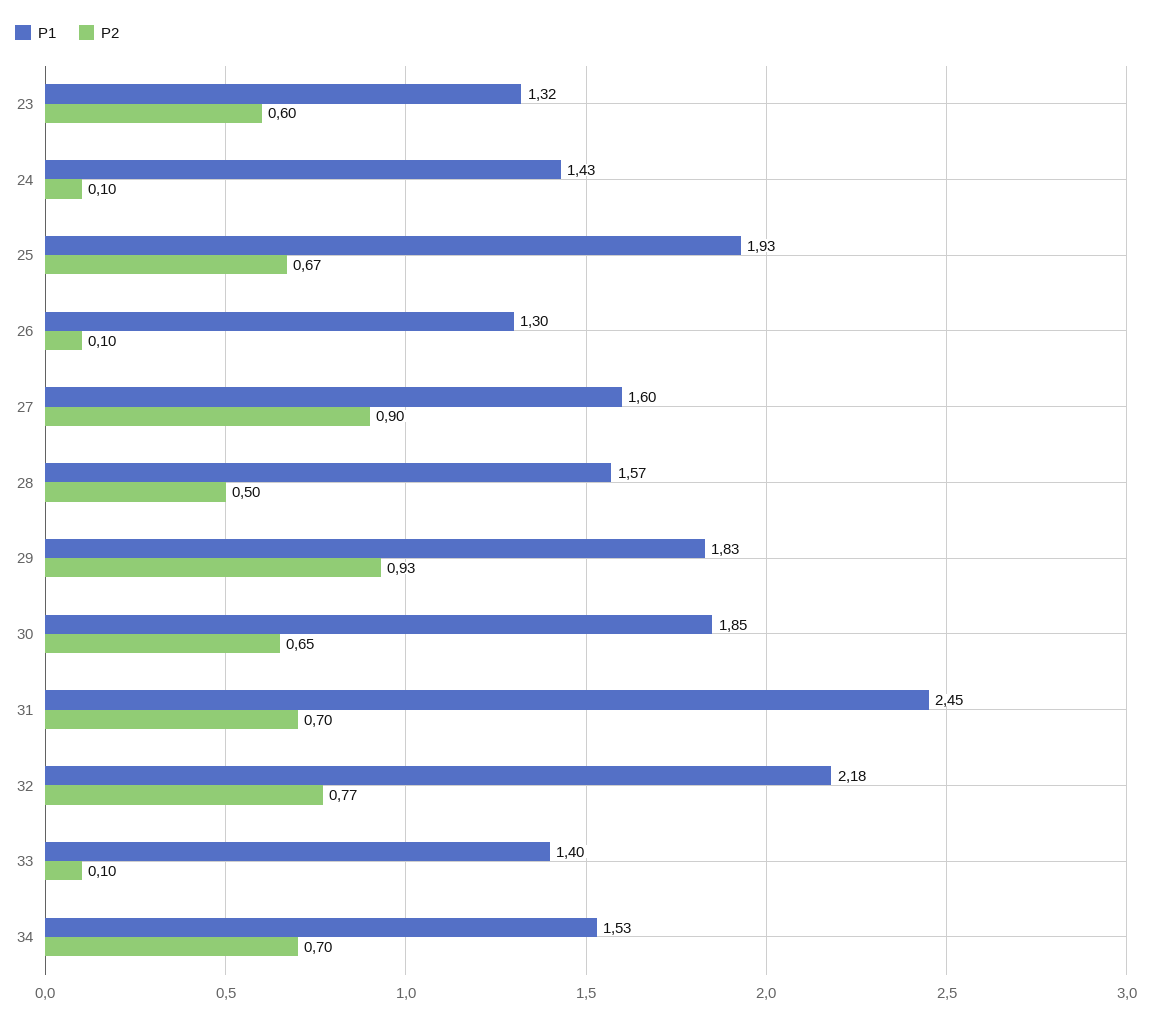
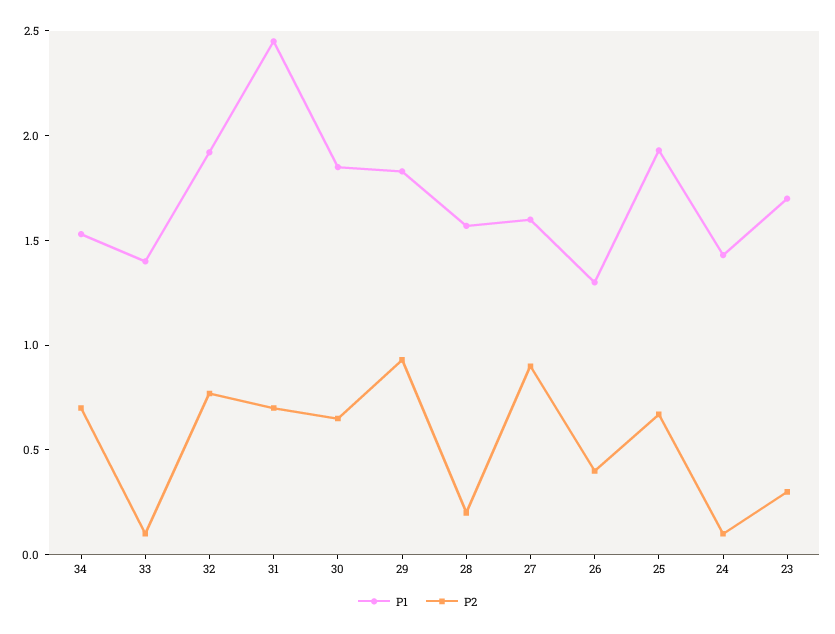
P1, 23: 1.32 -> 1.7
P2, 23: 0.6 -> 0.3
P2, 26: 0.1 -> 0.4
P2, 28: 0.5 -> 0.2
P1, 32: 2.18 -> 1.9

